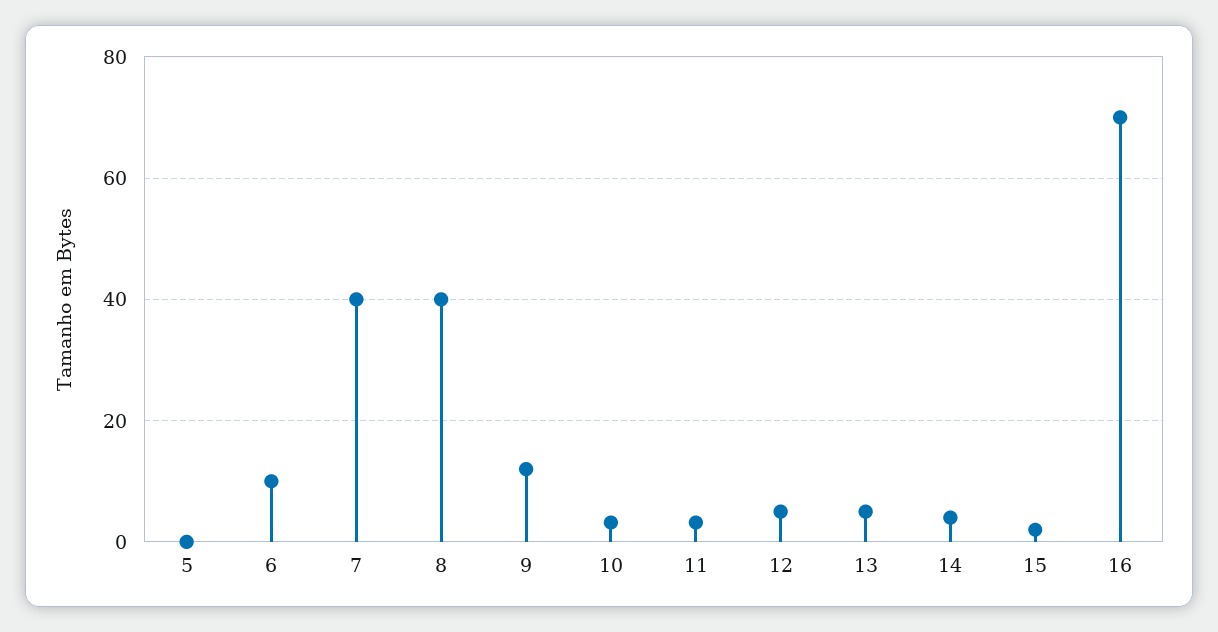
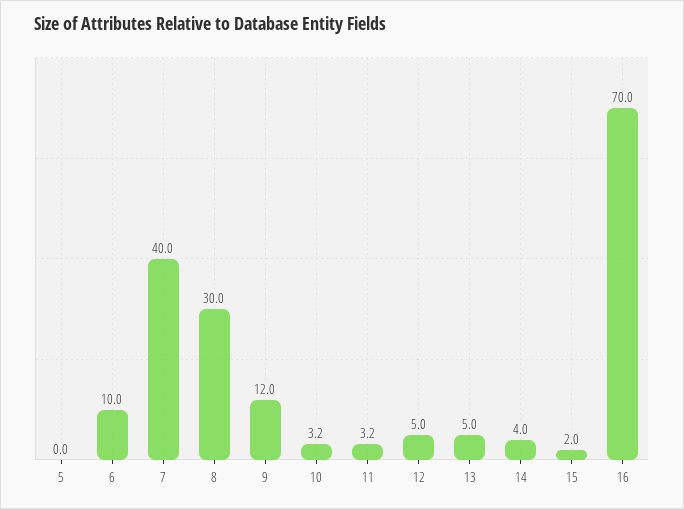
8: 40 -> 30

